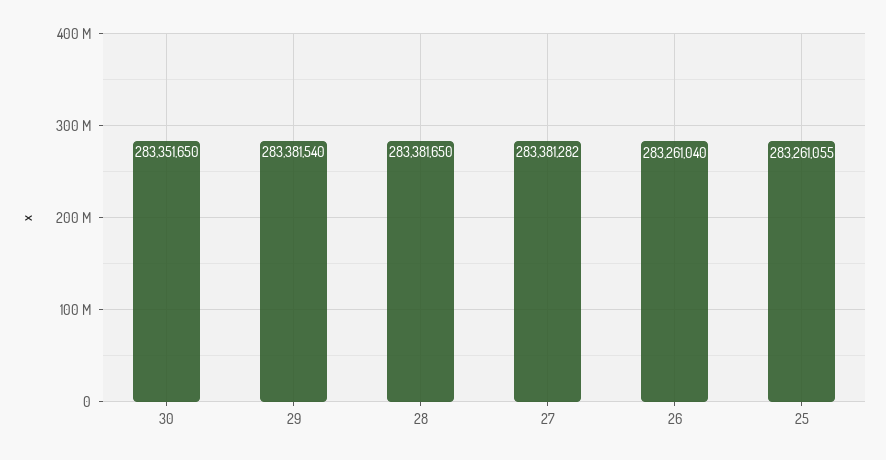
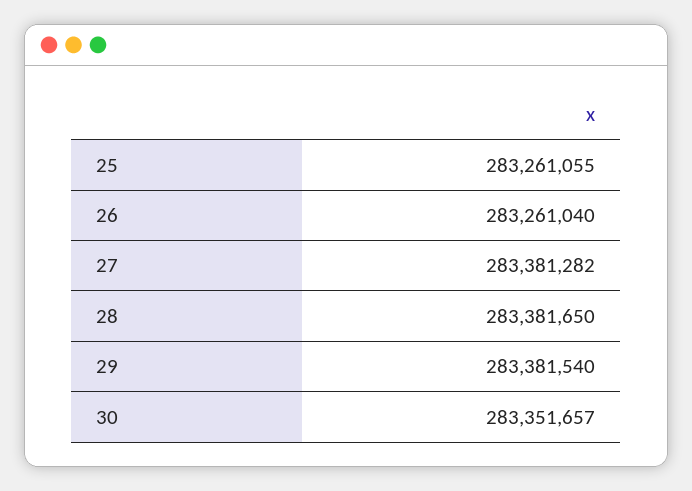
30: 283351650 -> 283351657

